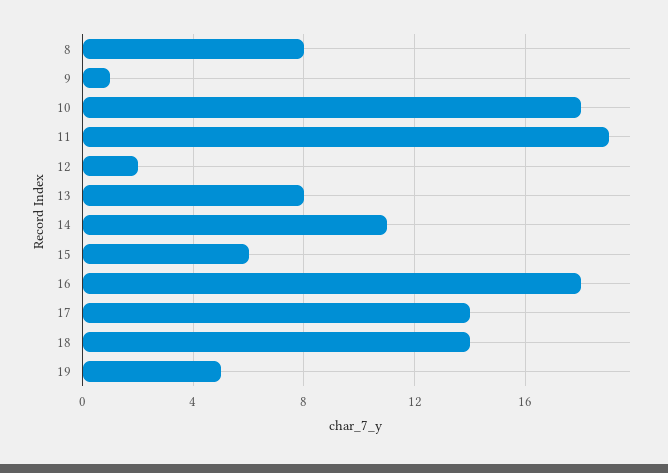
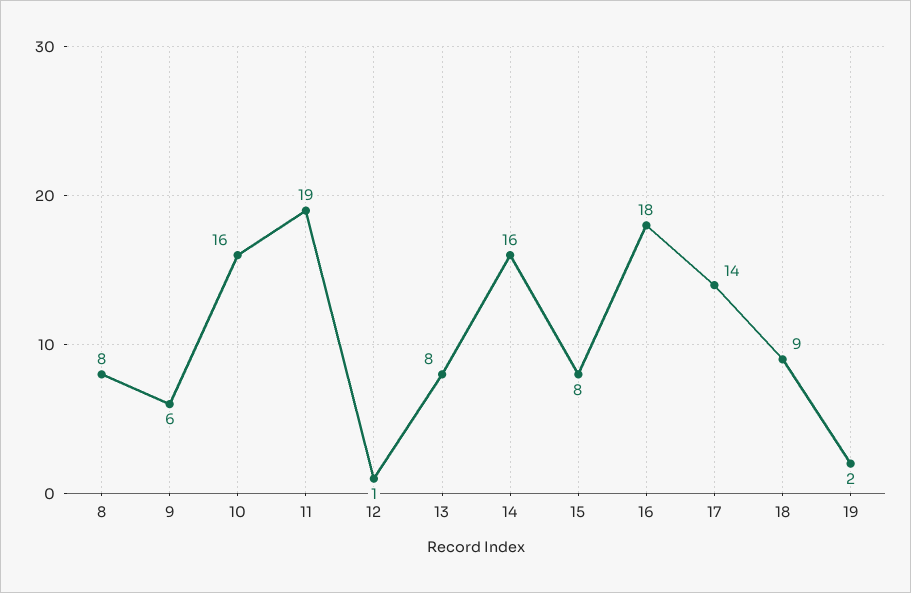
9: 1 -> 6
10: 18 -> 16
12: 2 -> 1
14: 11 -> 16
15: 6 -> 8
18: 14 -> 9
19: 5 -> 2

